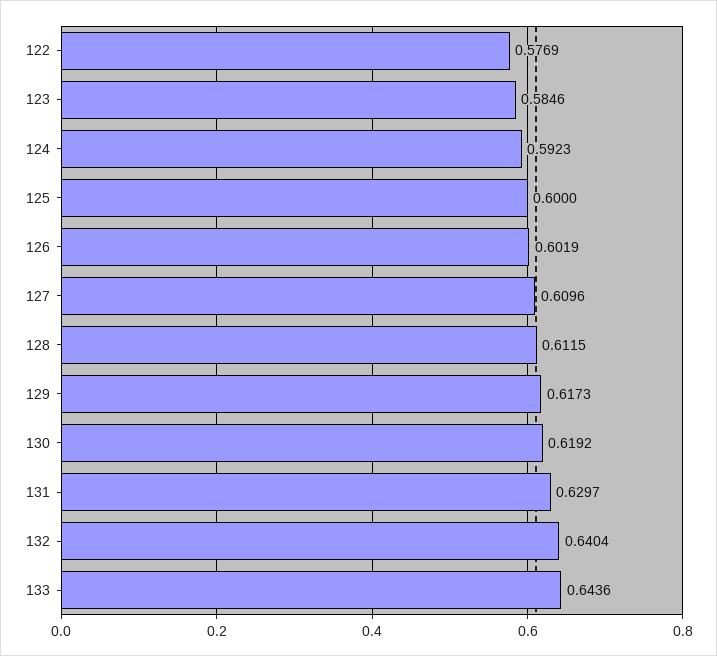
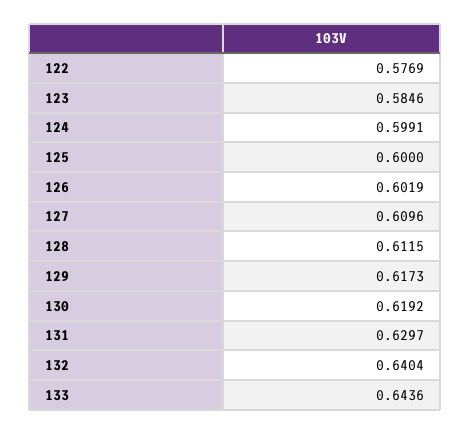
124: 0.5923 -> 0.5991

